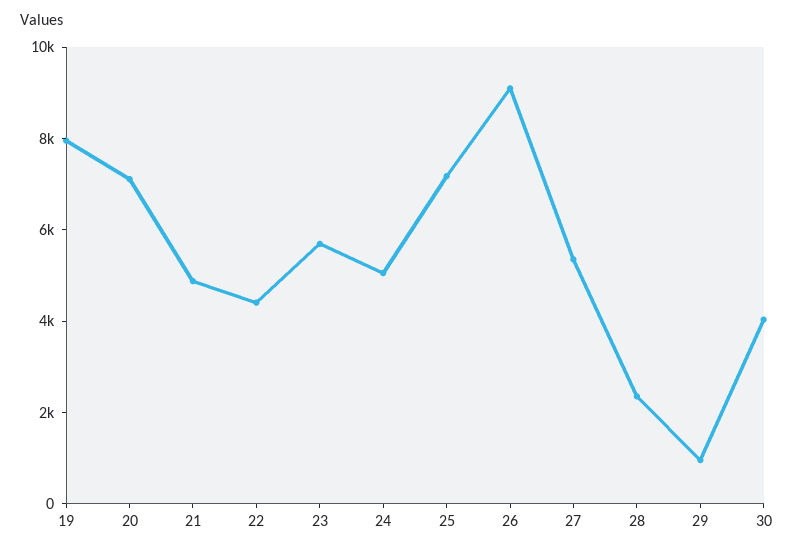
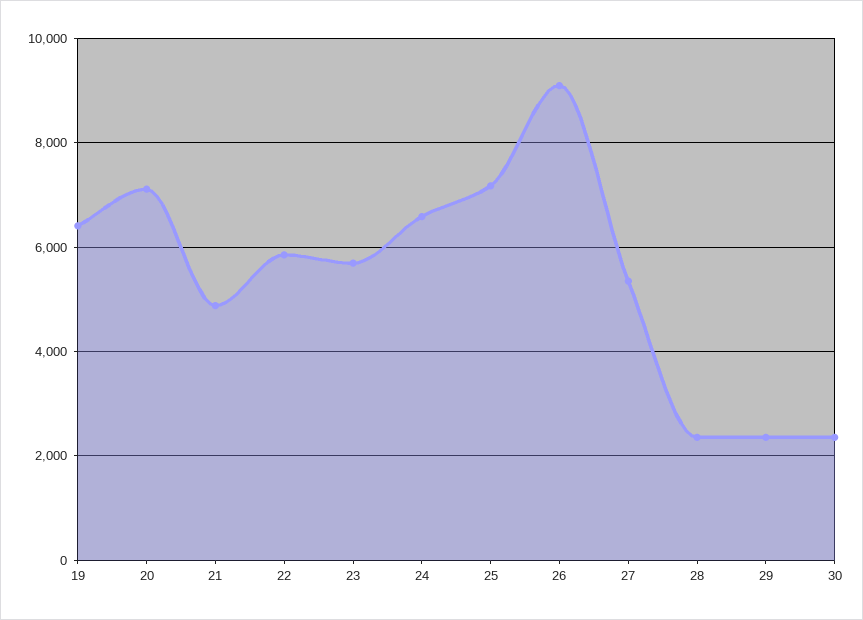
19: 8000 -> 6400
22: 4500 -> 5800
24: 5000 -> 6600
29: 1000 -> 2400
30: 4000 -> 2400

